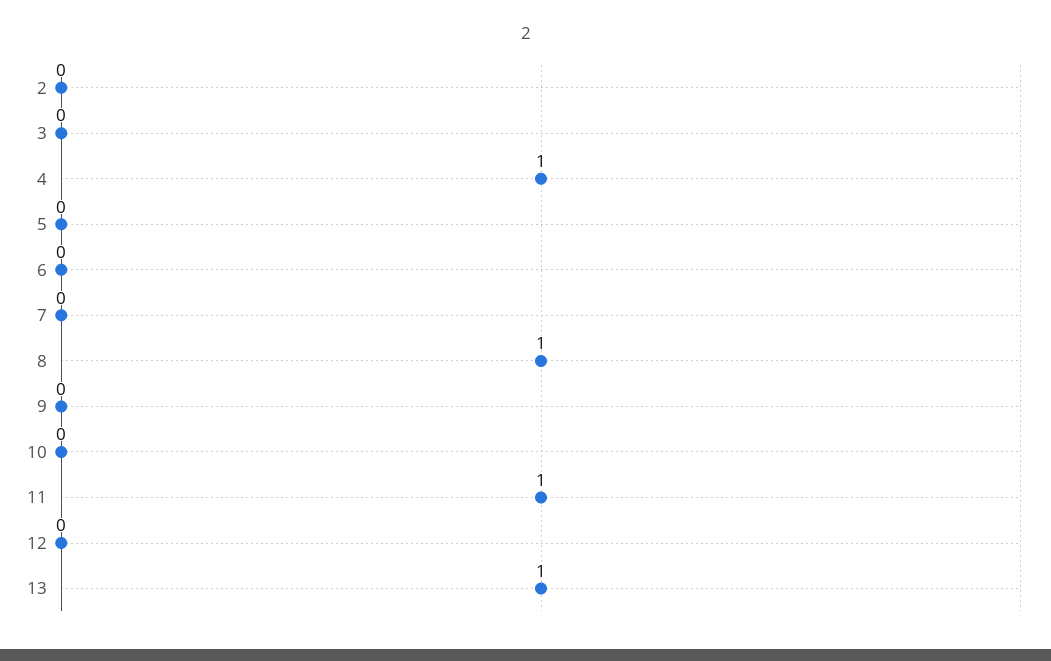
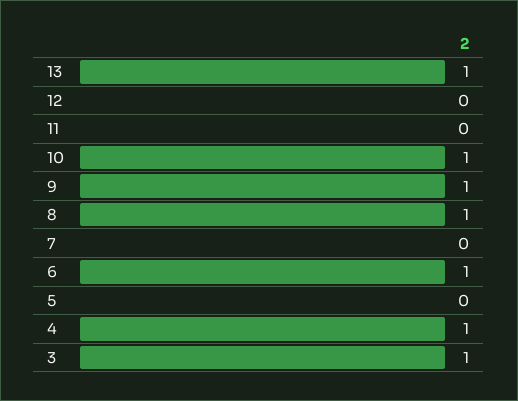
2: 0 -> none
3: 0 -> 1
6: 0 -> 1
9: 0 -> 1
10: 0 -> 1
11: 1 -> 0

